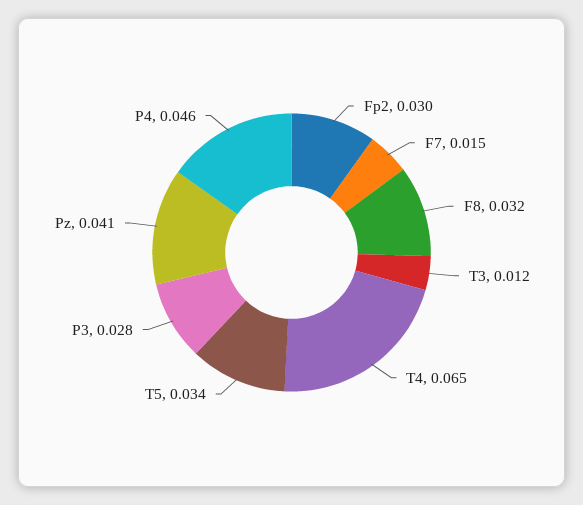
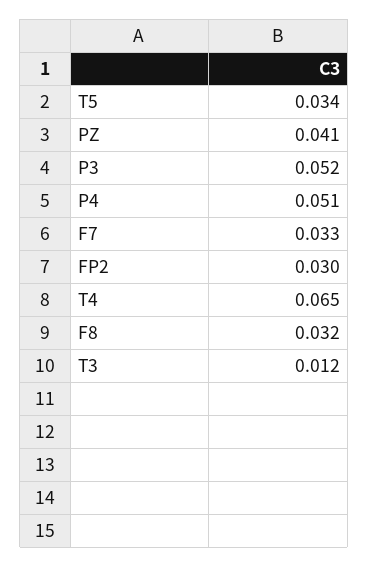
F7: 0.015 -> 0.033
P3: 0.028 -> 0.052
P4: 0.046 -> 0.051

